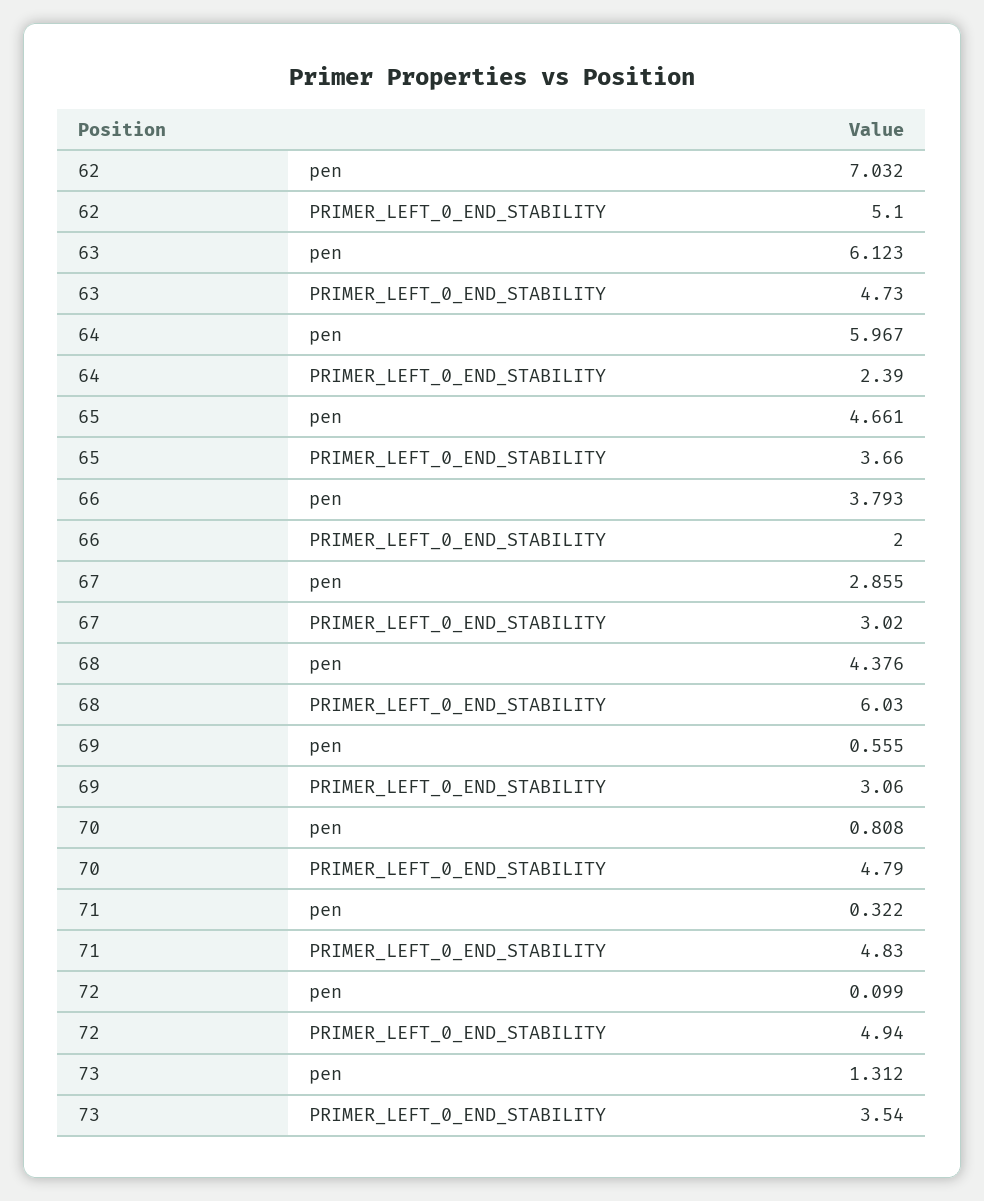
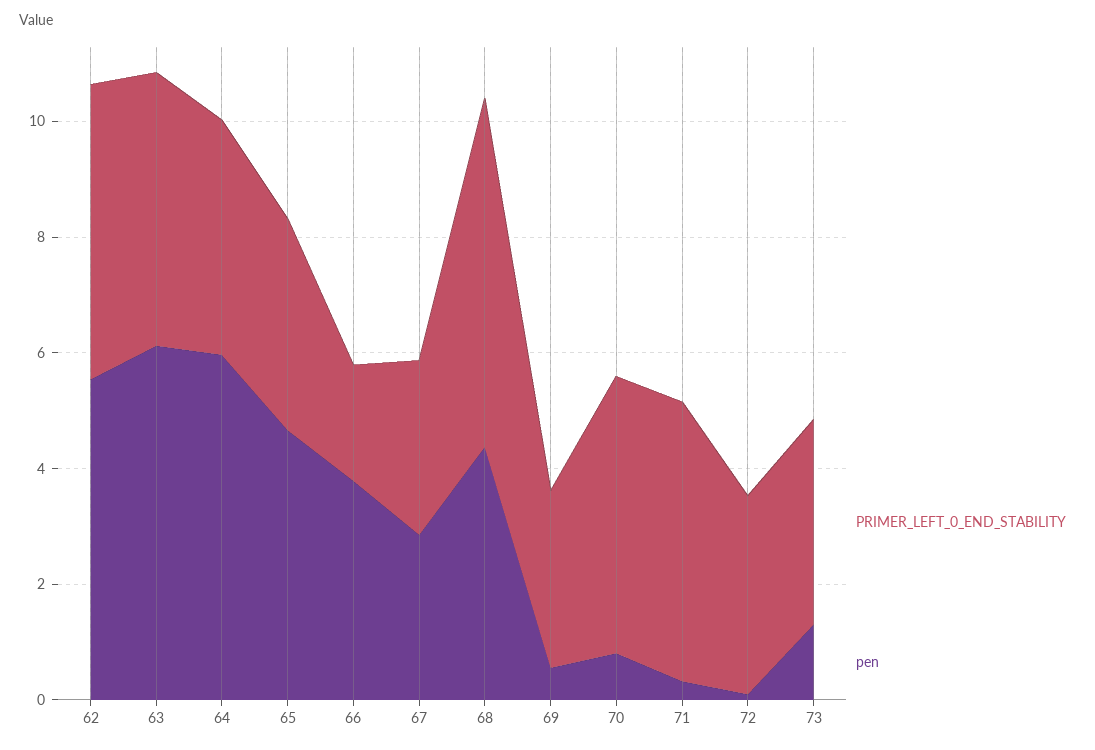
pen, 62: 7.032 -> 5.5
PRIMER_LEFT_0_END_STABILITY, 64: 2.39 -> 4
PRIMER_LEFT_0_END_STABILITY, 72: 4.94 -> 3.5

